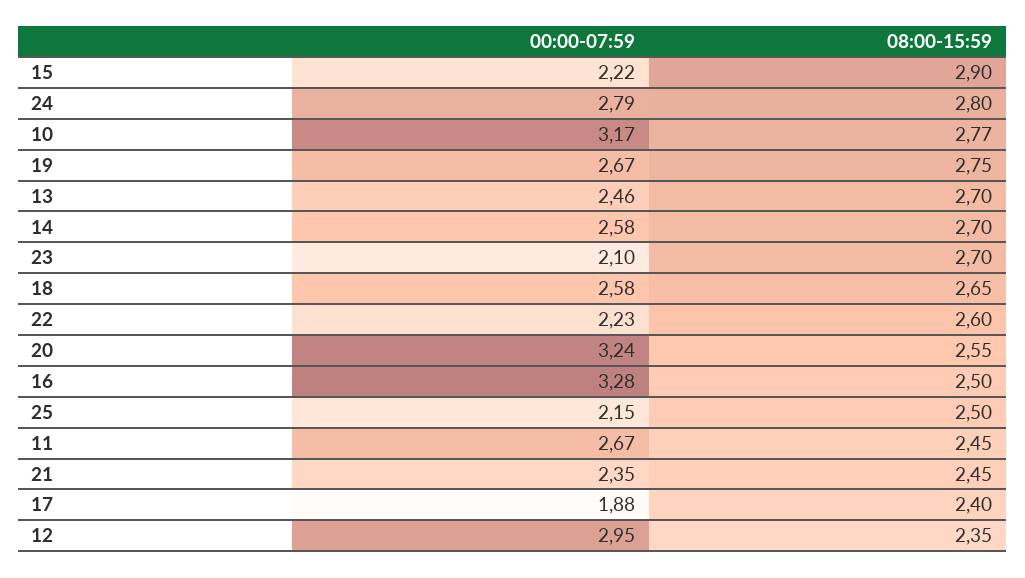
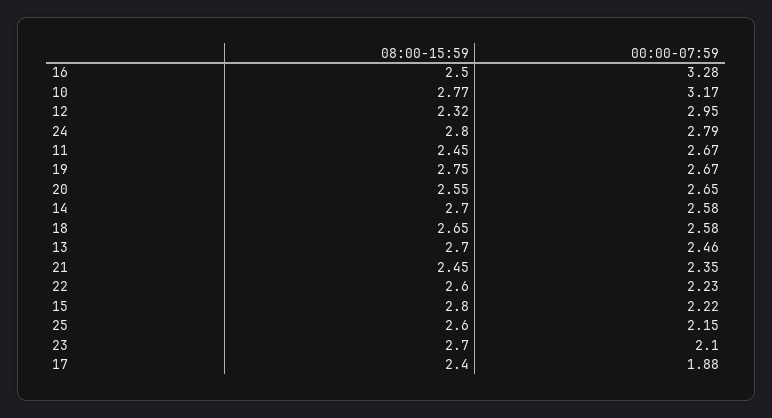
08:00-15:59, 15: 2.9 -> 2.8
00:00-07:59, 20: 3.24 -> 2.65
08:00-15:59, 25: 2.5 -> 2.6
08:00-15:59, 12: 2.35 -> 2.32

